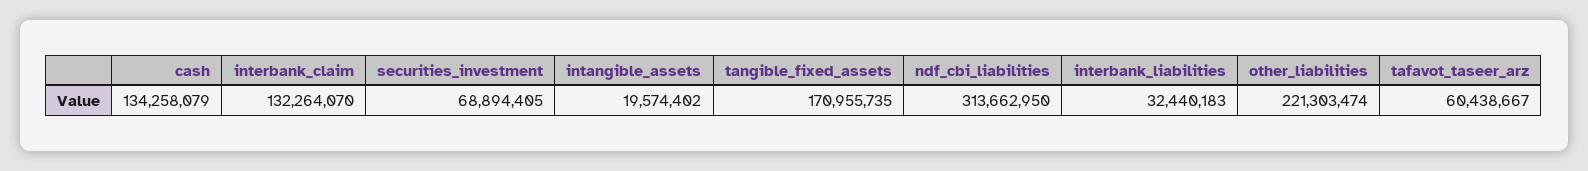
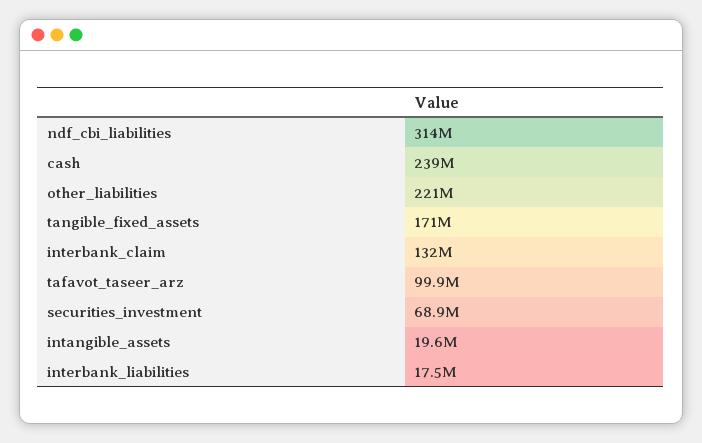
cash: 134258079 -> 239000000
interbank_liabilities: 32440183 -> 17500000
tafavot_taseer_arz: 60438667 -> 99900000

